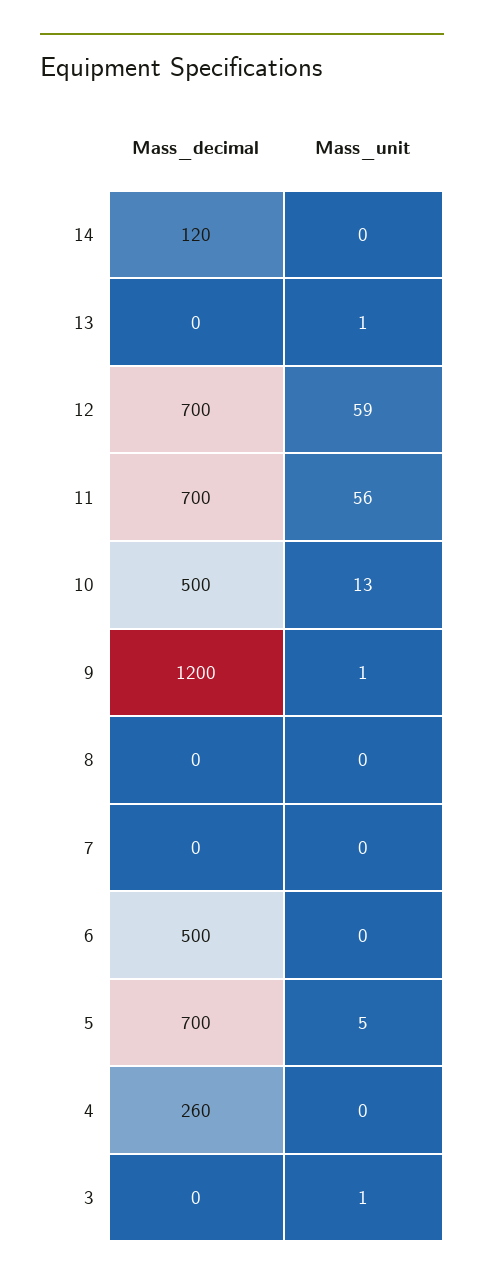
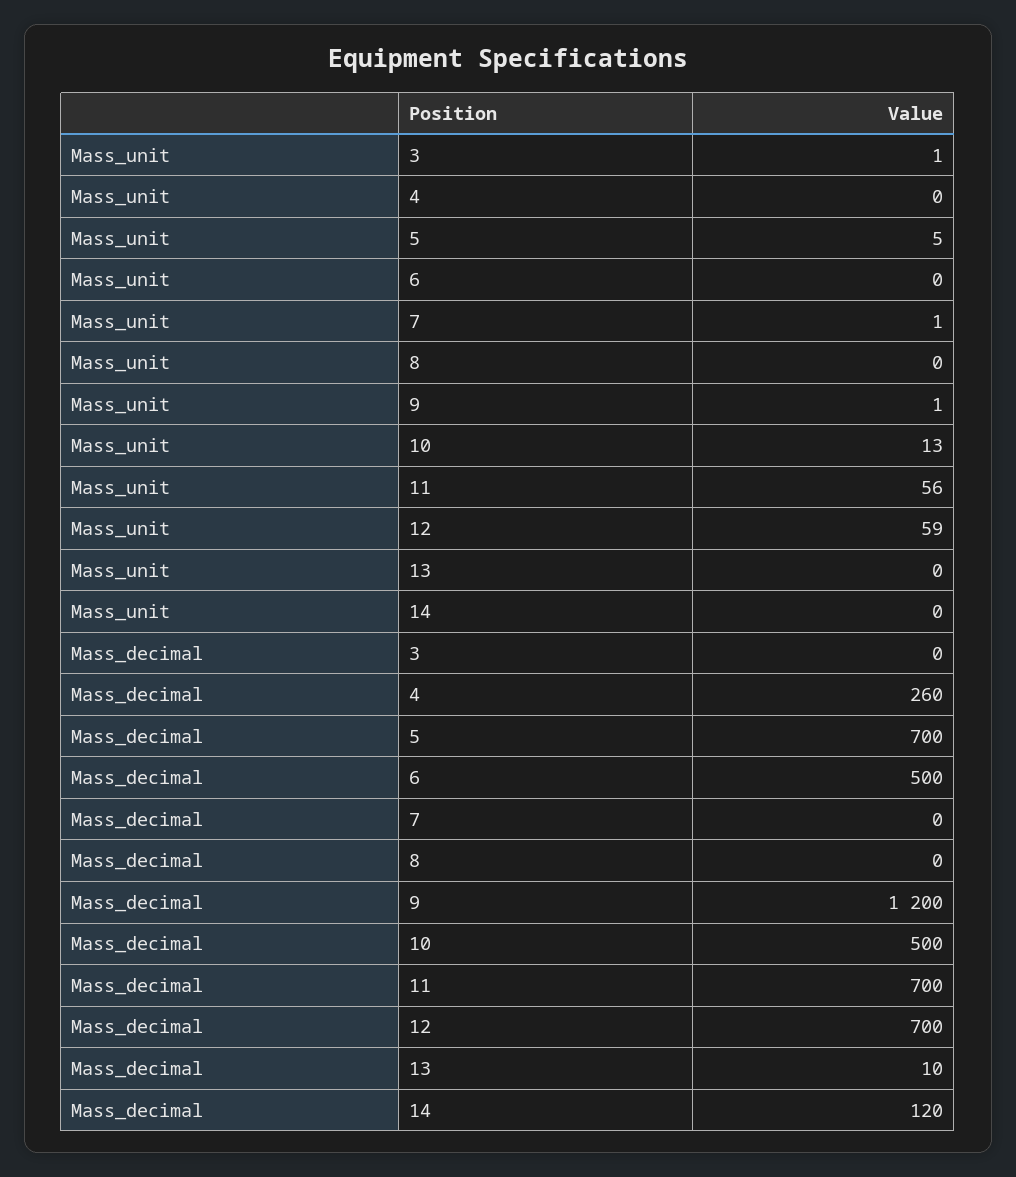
Mass_decimal, 13: 0 -> 10
Mass_unit, 13: 1 -> 0
Mass_unit, 7: 0 -> 1

